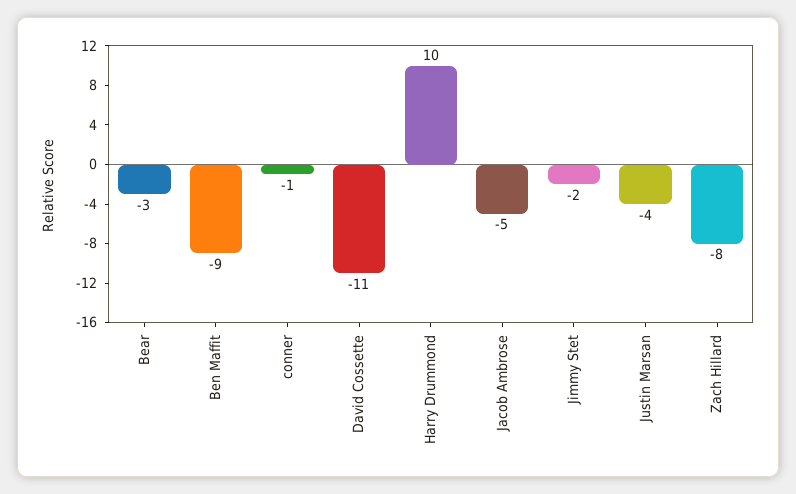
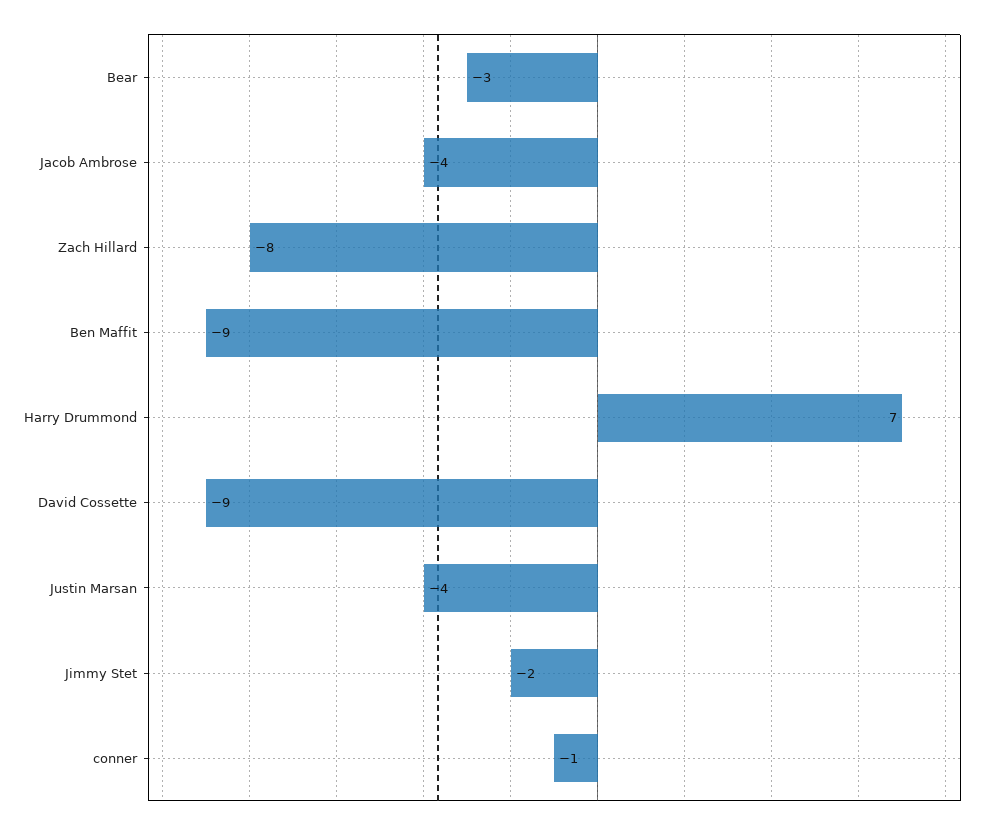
David Cossette: -11 -> -9
Harry Drummond: 10 -> 7
Jacob Ambrose: -5 -> -4

